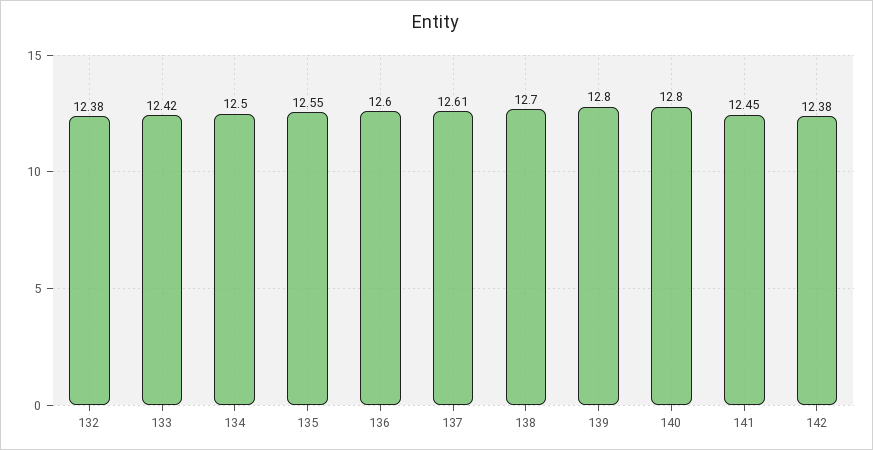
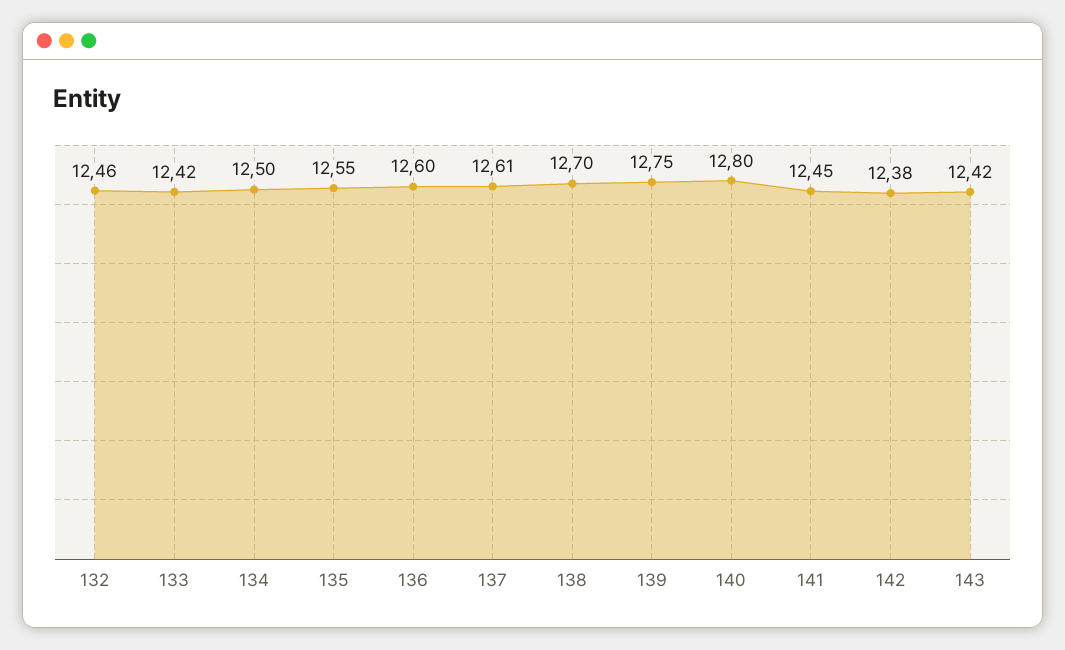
132: 12.38 -> 12.46
139: 12.8 -> 12.75
143: none -> 12.42

